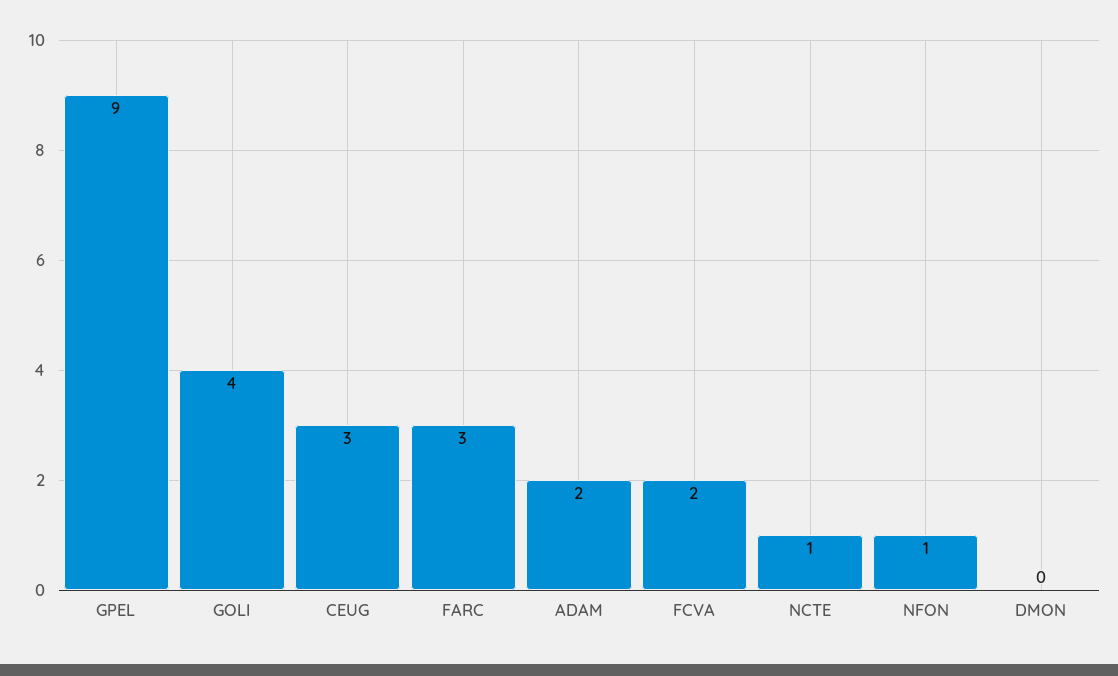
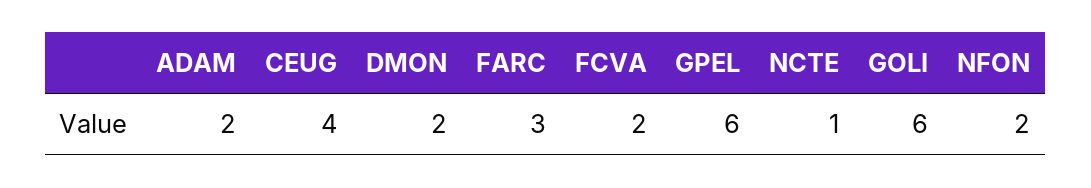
GPEL: 9 -> 6
GOLI: 4 -> 6
CEUG: 3 -> 4
NFON: 1 -> 2
DMON: 0 -> 2

